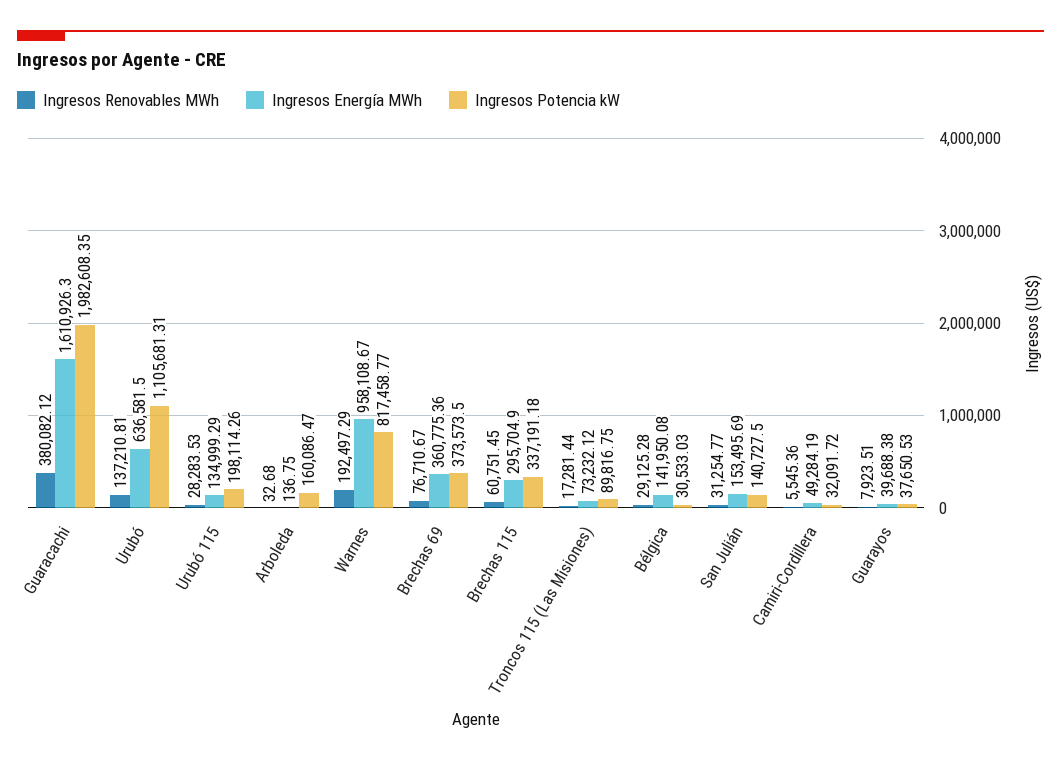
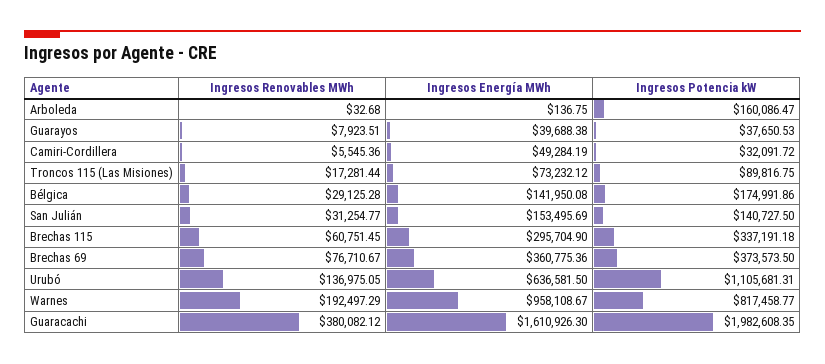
Ingresos Renovables MWh, Urubó: 137210.81 -> 136975.05
Ingresos Renovables MWh, Urubó 115: 28283.53 -> none
Ingresos Energía MWh, Urubó 115: 134999.29 -> none
Ingresos Potencia kW, Urubó 115: 198114.26 -> none
Ingresos Potencia kW, Bélgica: 30533.03 -> 174991.86

